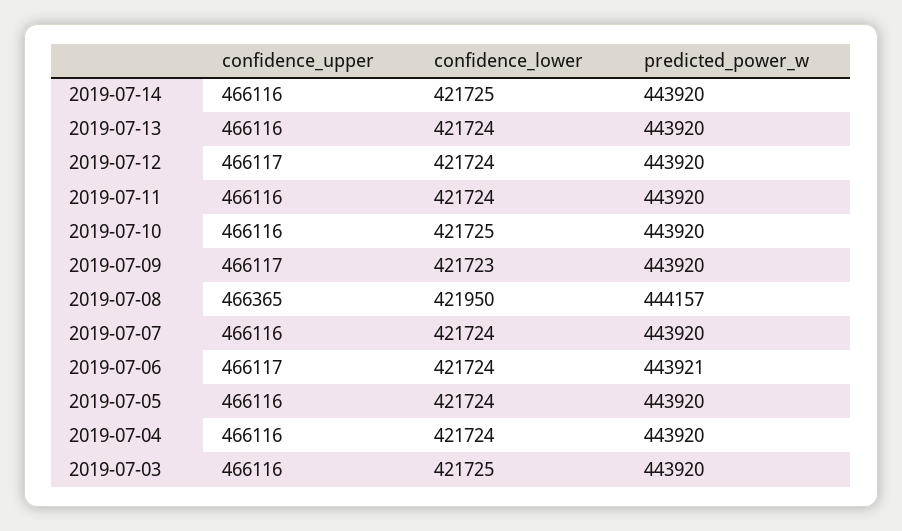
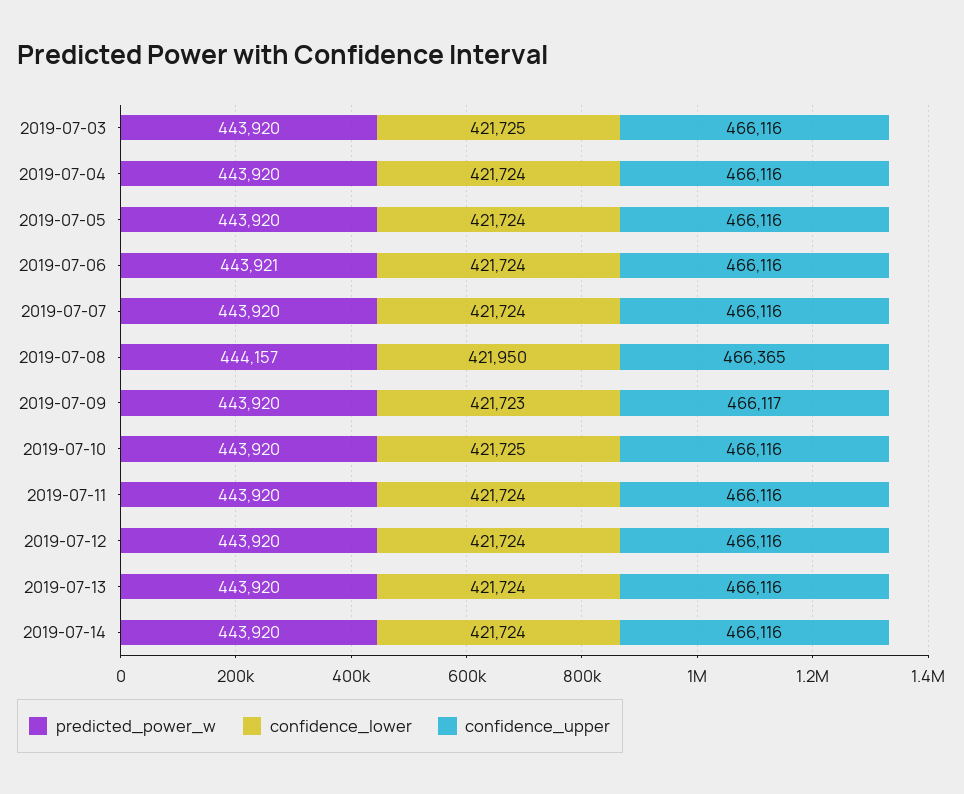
confidence_lower, 2019-07-14: 421725 -> 421724
confidence_upper, 2019-07-12: 466117 -> 466116
confidence_upper, 2019-07-06: 466117 -> 466116

